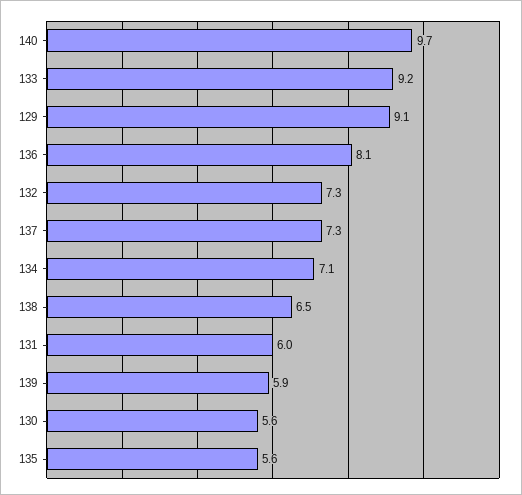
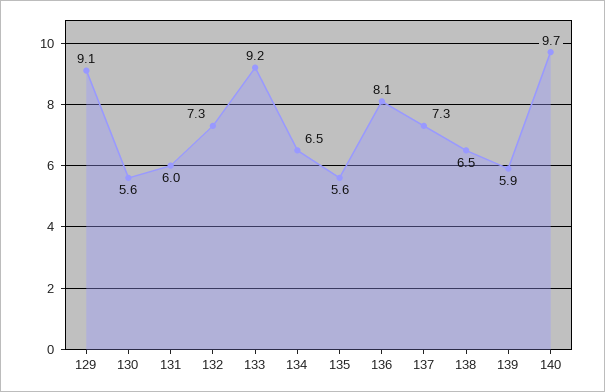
134: 7.1 -> 6.5

